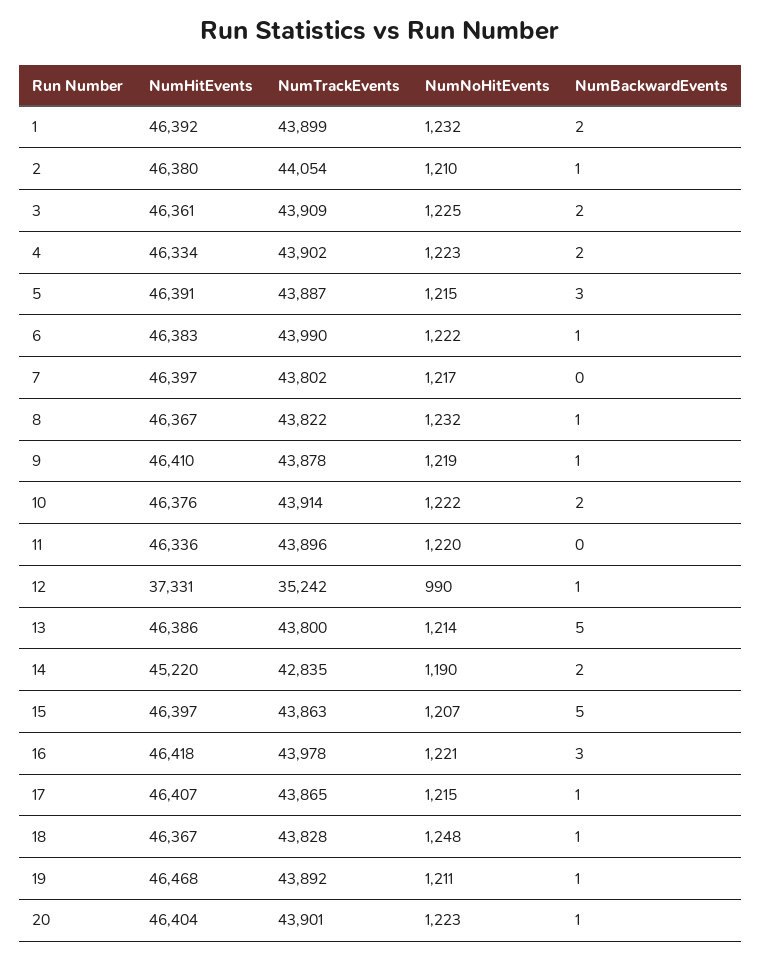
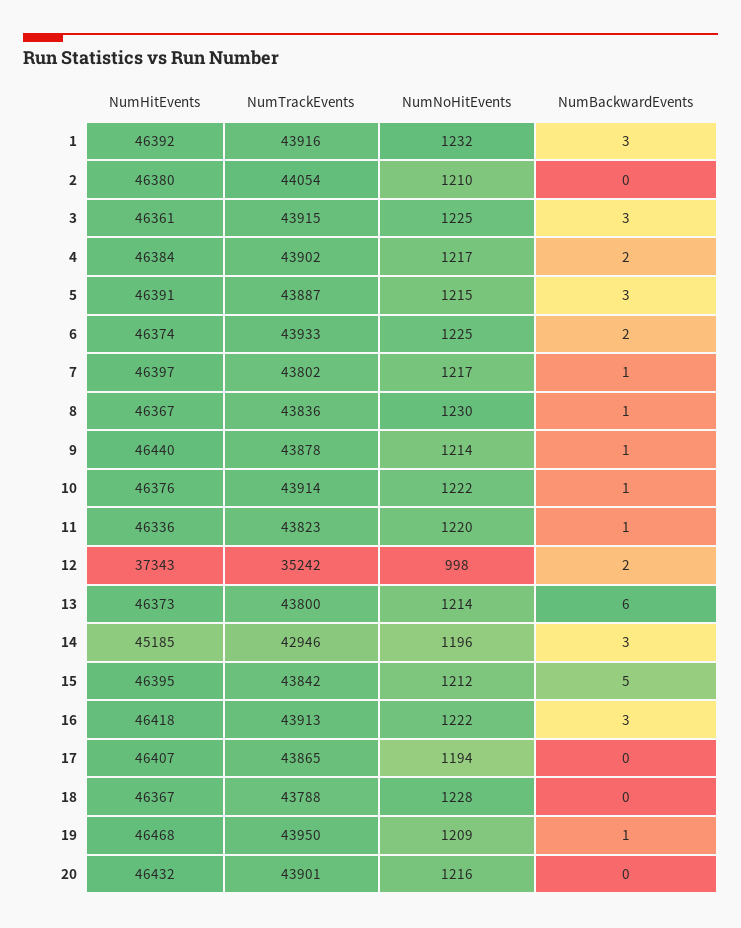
NumTrackEvents, 1: 43899 -> 43916
NumBackwardEvents, 1: 2 -> 3
NumBackwardEvents, 2: 1 -> 0
NumTrackEvents, 3: 43909 -> 43915
NumBackwardEvents, 3: 2 -> 3
NumHitEvents, 4: 46334 -> 46384
NumNoHitEvents, 4: 1223 -> 1217
NumHitEvents, 6: 46383 -> 46374
NumTrackEvents, 6: 43990 -> 43933
NumNoHitEvents, 6: 1222 -> 1225
NumBackwardEvents, 6: 1 -> 2
NumBackwardEvents, 7: 0 -> 1
NumTrackEvents, 8: 43822 -> 43836
NumNoHitEvents, 8: 1232 -> 1230
NumHitEvents, 9: 46410 -> 46440
NumNoHitEvents, 9: 1219 -> 1214
NumBackwardEvents, 10: 2 -> 1
NumTrackEvents, 11: 43896 -> 43823
NumBackwardEvents, 11: 0 -> 1
NumHitEvents, 12: 37331 -> 37343
NumNoHitEvents, 12: 990 -> 998
NumBackwardEvents, 12: 1 -> 2
NumHitEvents, 13: 46386 -> 46373
NumBackwardEvents, 13: 5 -> 6
NumHitEvents, 14: 45220 -> 45185
NumTrackEvents, 14: 42835 -> 42946
NumNoHitEvents, 14: 1190 -> 1196
NumBackwardEvents, 14: 2 -> 3
NumHitEvents, 15: 46397 -> 46395
NumTrackEvents, 15: 43863 -> 43842
NumNoHitEvents, 15: 1207 -> 1212
NumTrackEvents, 16: 43978 -> 43913
NumNoHitEvents, 16: 1221 -> 1222
NumNoHitEvents, 17: 1215 -> 1194
NumBackwardEvents, 17: 1 -> 0
NumTrackEvents, 18: 43828 -> 43788
NumNoHitEvents, 18: 1248 -> 1228
NumBackwardEvents, 18: 1 -> 0
NumTrackEvents, 19: 43892 -> 43950
NumNoHitEvents, 19: 1211 -> 1209
NumHitEvents, 20: 46404 -> 46432
NumNoHitEvents, 20: 1223 -> 1216
NumBackwardEvents, 20: 1 -> 0

